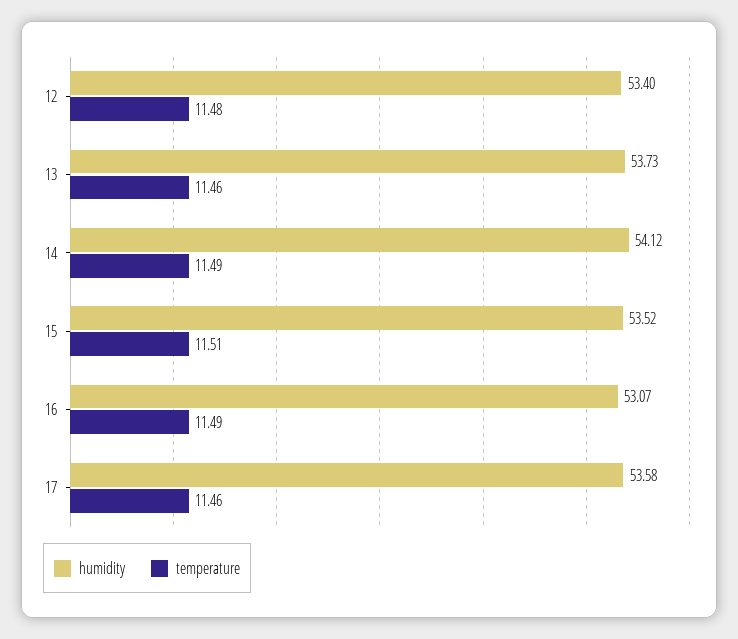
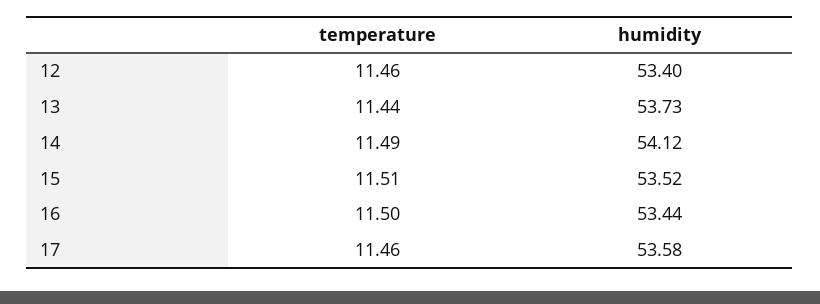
temperature, 12: 11.48 -> 11.46
temperature, 13: 11.46 -> 11.44
humidity, 16: 53.07 -> 53.44
temperature, 16: 11.49 -> 11.5

